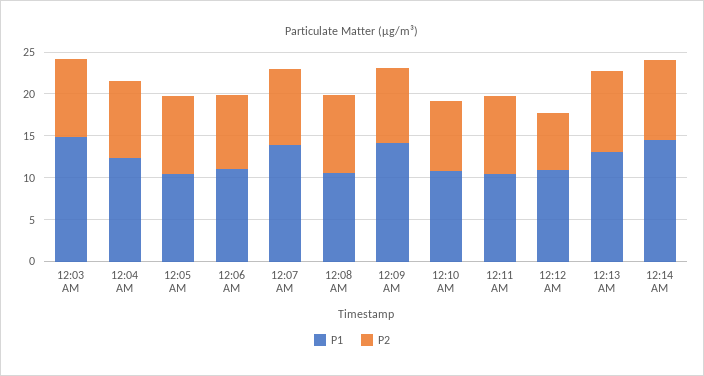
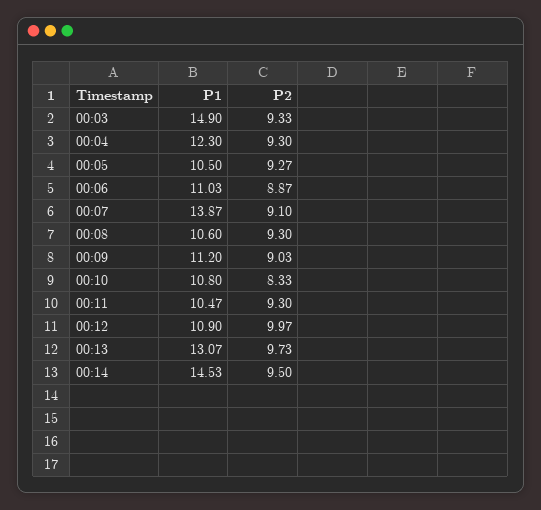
P1, 12:09 AM: 14 -> 11.2
P2, 12:12 AM: 7 -> 9.97

